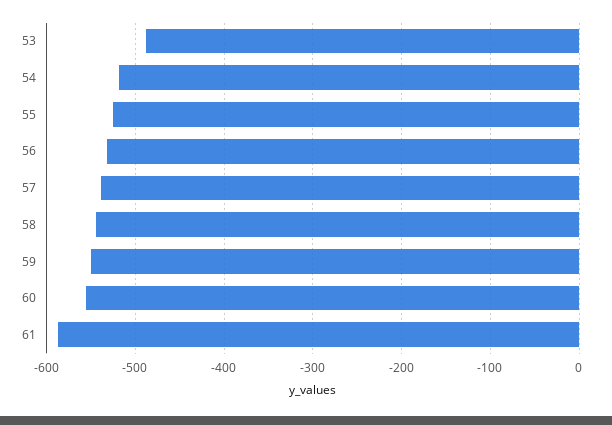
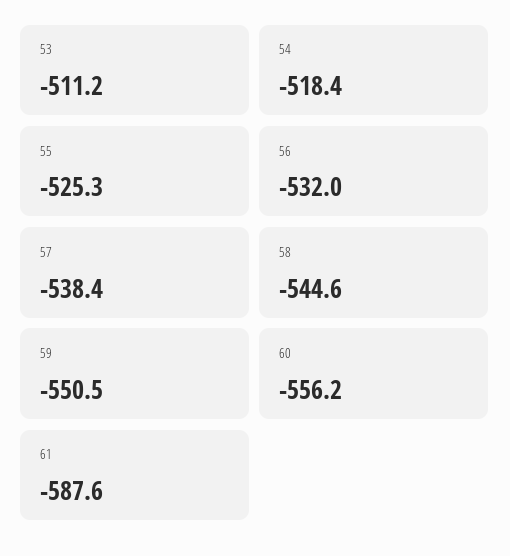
53: -490 -> -511.2

